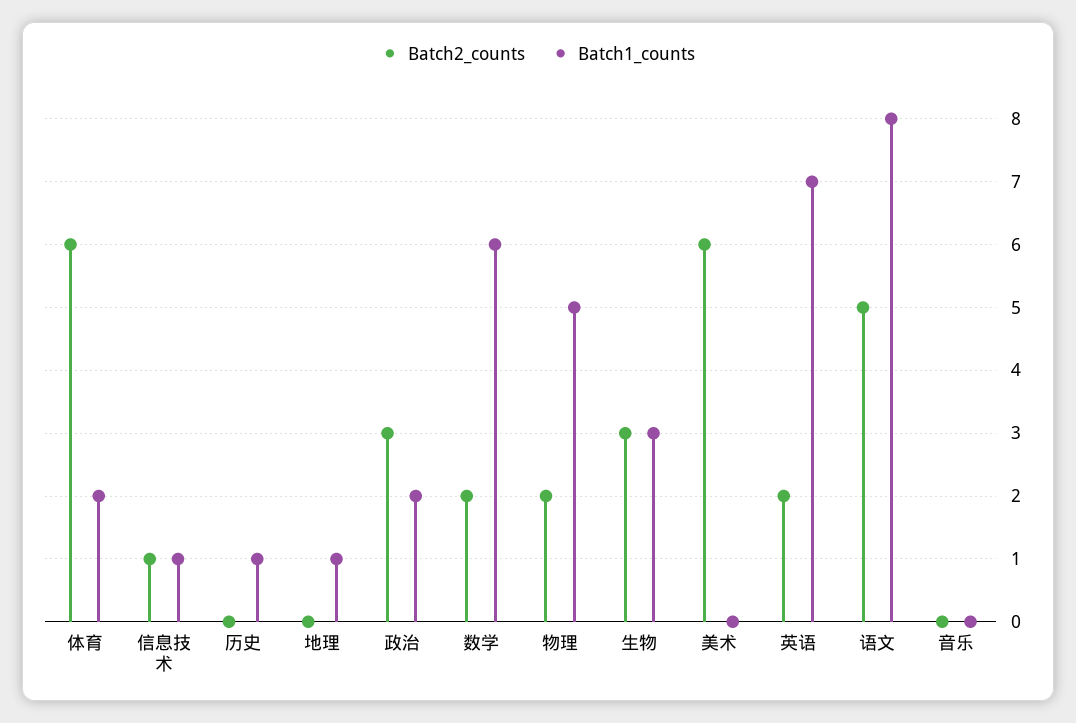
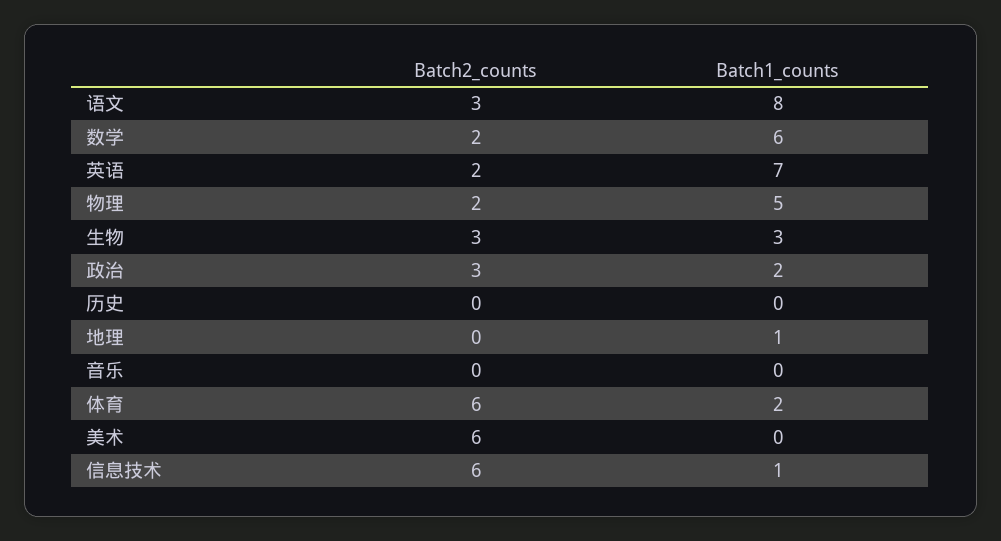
Batch2_counts, 信息技术: 1 -> 6
Batch1_counts, 历史: 1 -> 0
Batch2_counts, 语文: 5 -> 3

